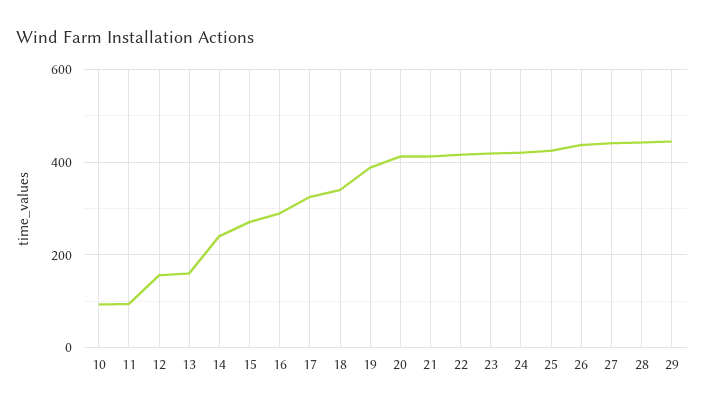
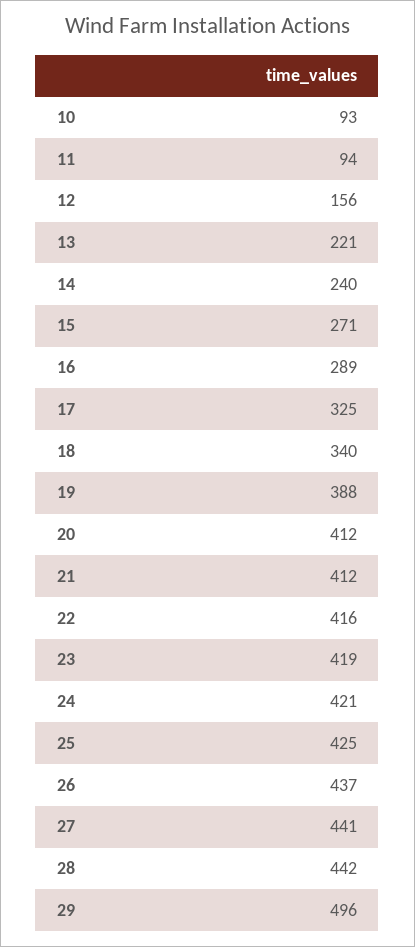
13: 160 -> 221
29: 440 -> 496

